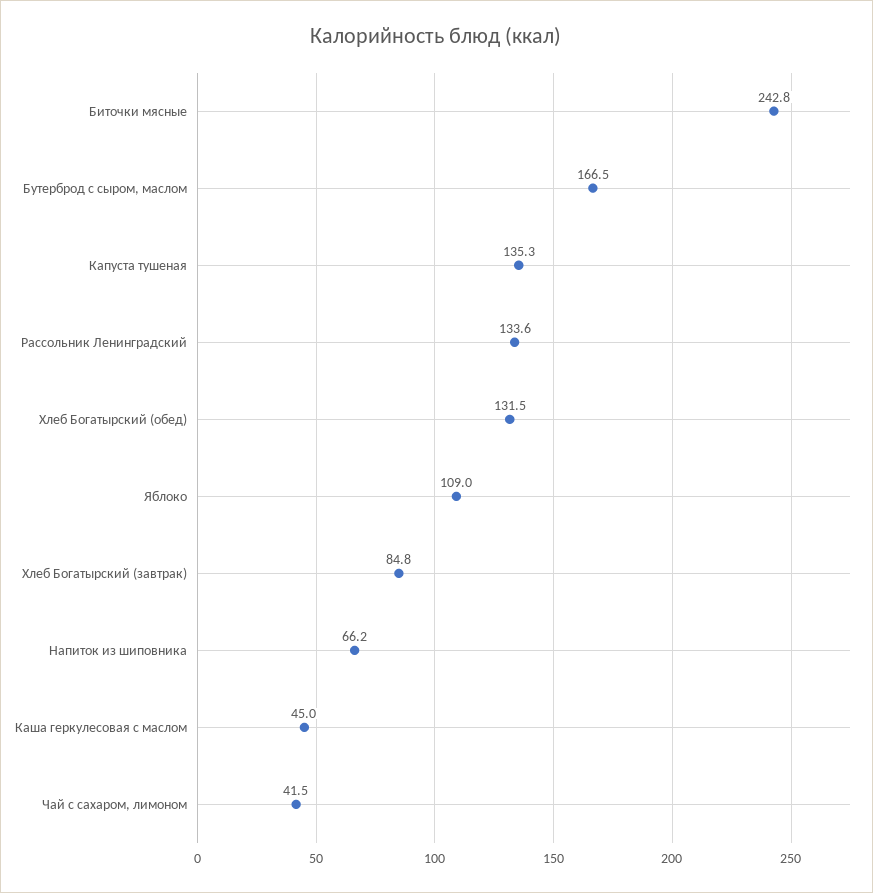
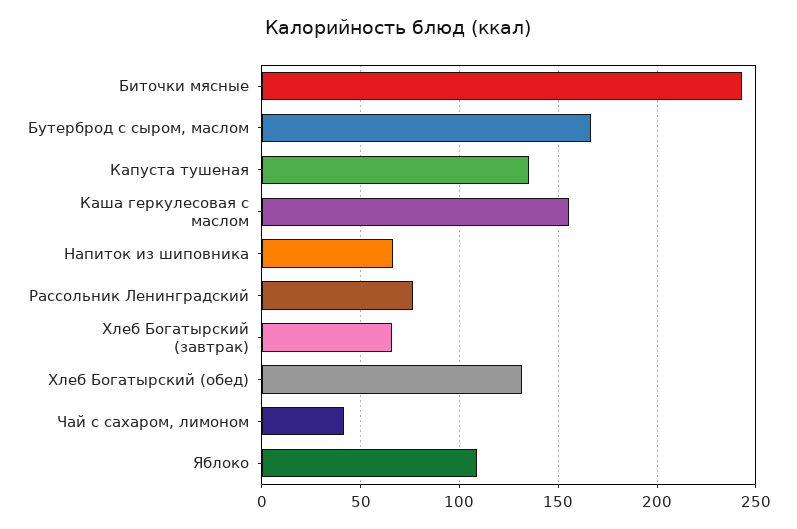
Рассольник Ленинградский: 133.6 -> 75
Хлеб Богатырский (завтрак): 84.8 -> 65
Каша геркулесовая с маслом: 45 -> 155

